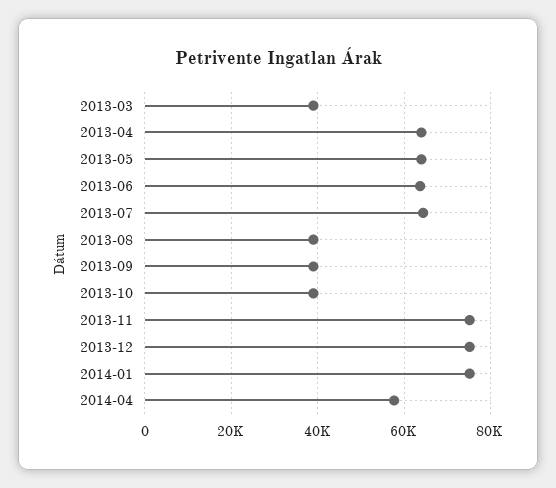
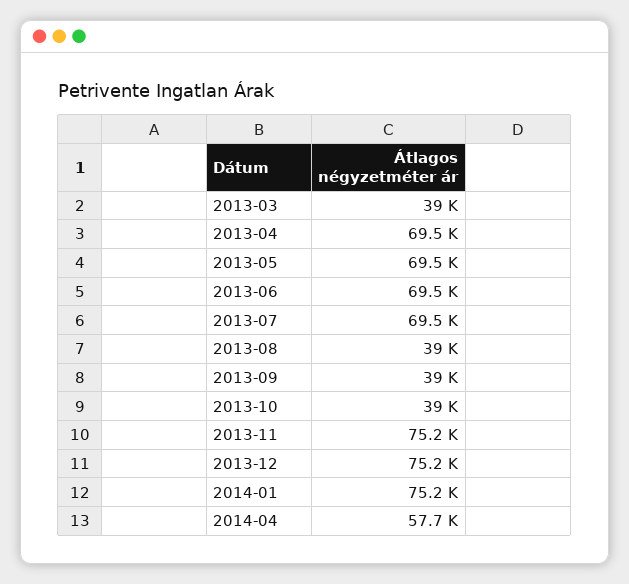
2013-04: 64000 -> 69500
2013-05: 64000 -> 69500
2013-06: 64000 -> 69500
2013-07: 64000 -> 69500

